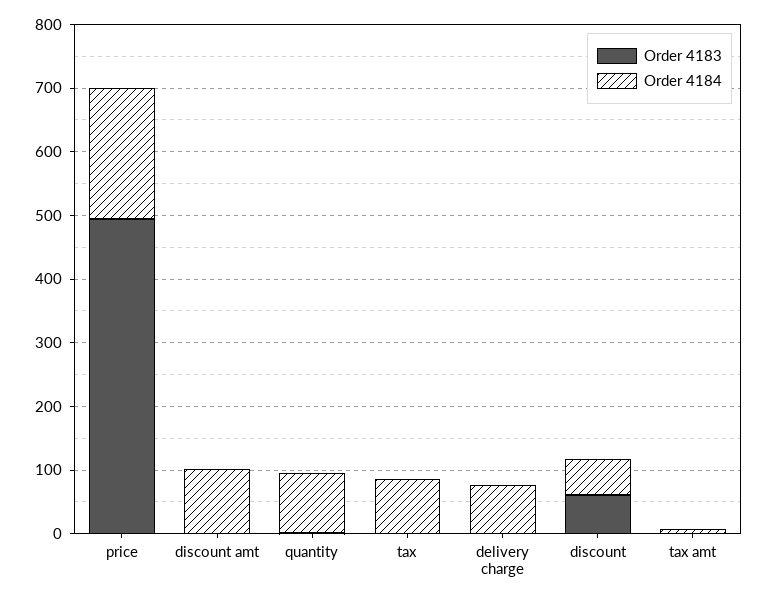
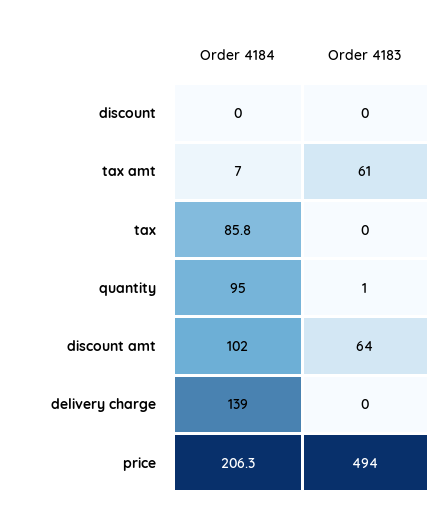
Order 4183, discount amt: 0 -> 64
Order 4184, delivery charge: 80 -> 139
Order 4183, discount: 60 -> 0
Order 4184, discount: 60 -> 0
Order 4183, tax amt: 0 -> 61

